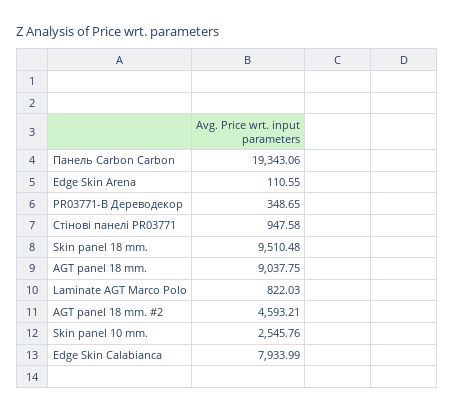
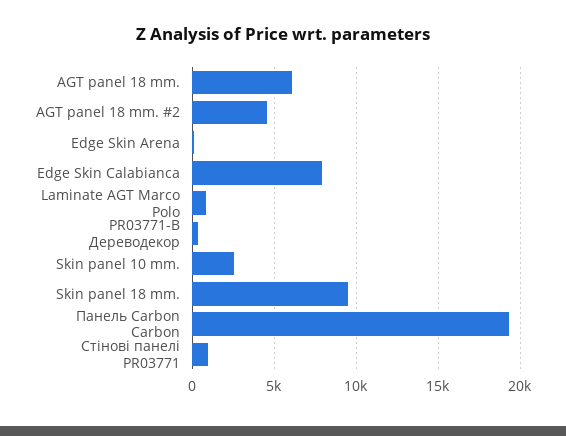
AGT panel 18 mm.: 9037.75 -> 6000

